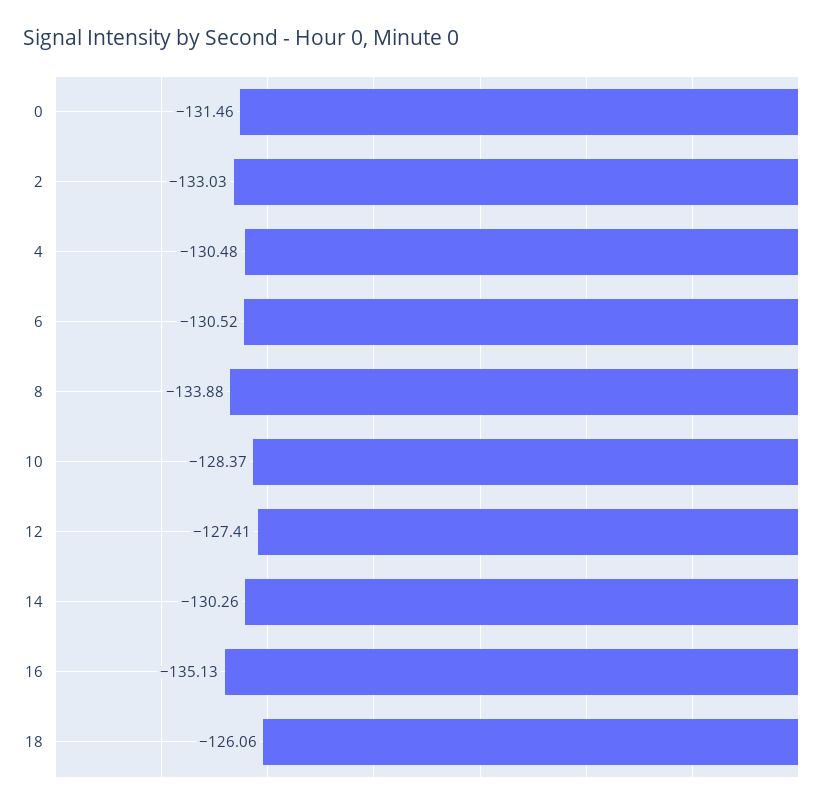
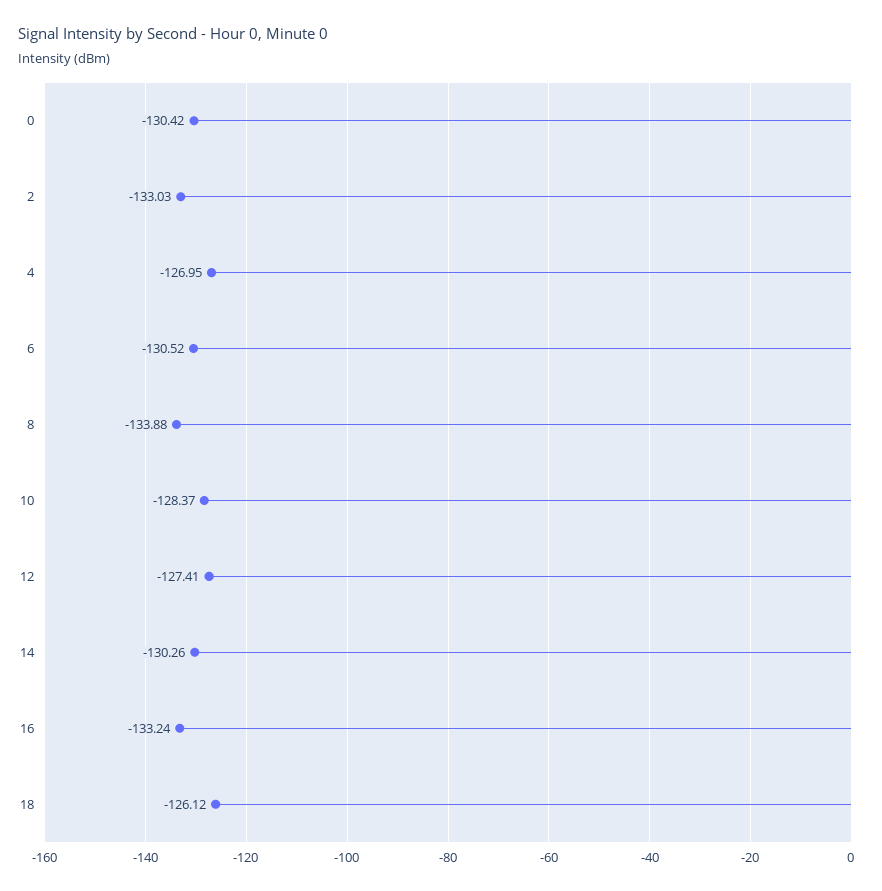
0: -131.46 -> -130.42
4: -130.48 -> -126.95
16: -135.13 -> -133.24
18: -126.06 -> -126.12

